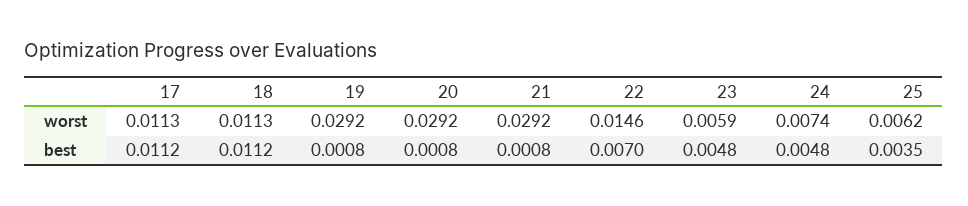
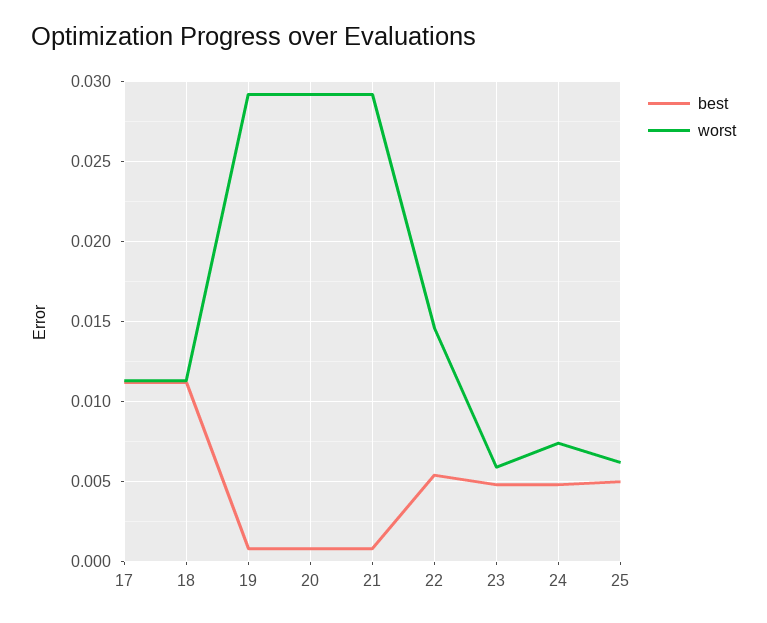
best, 22: 0.007 -> 0.0055
best, 25: 0.0035 -> 0.005

